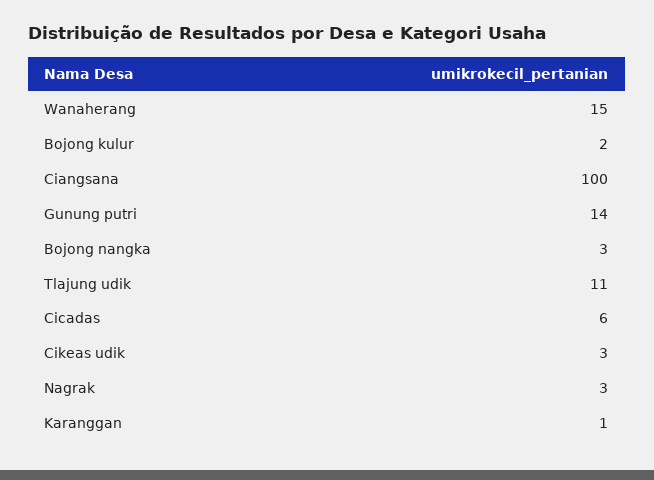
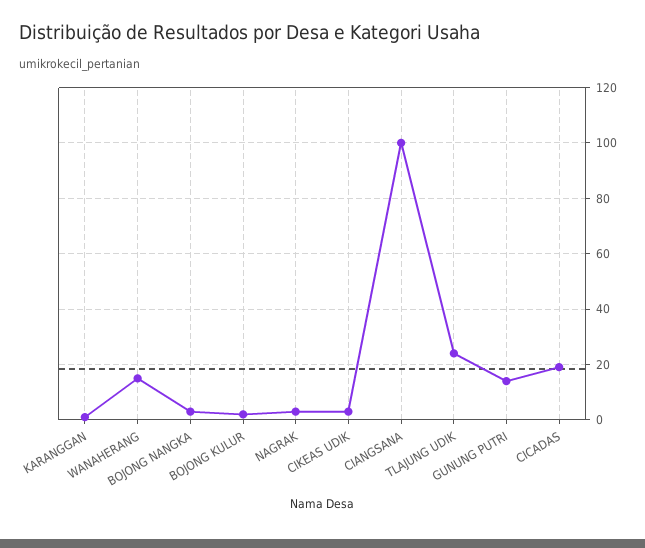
Tlajung udik: 11 -> 25
Cicadas: 6 -> 20

